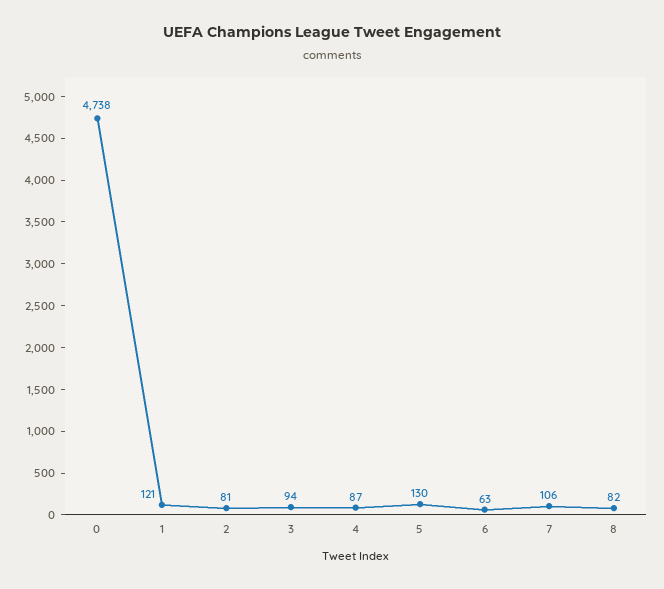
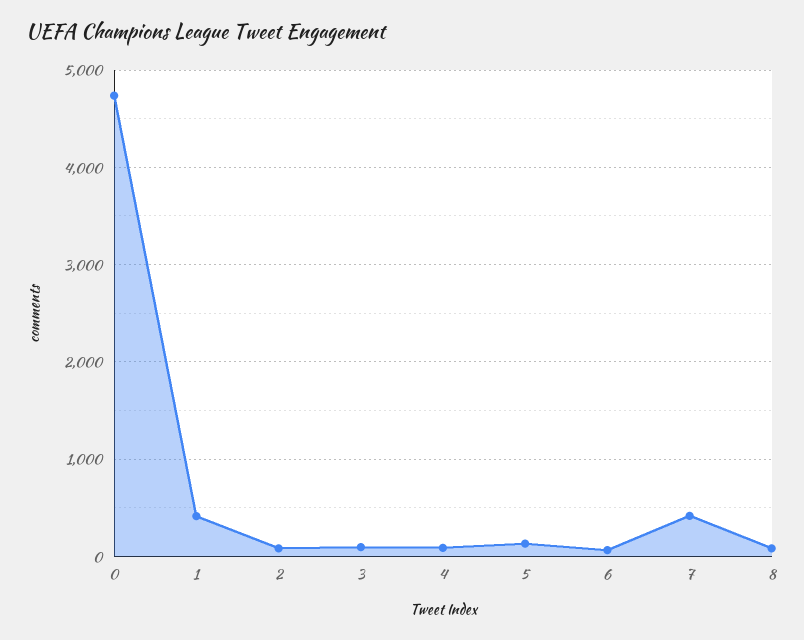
1: 121 -> 400
7: 106 -> 400

